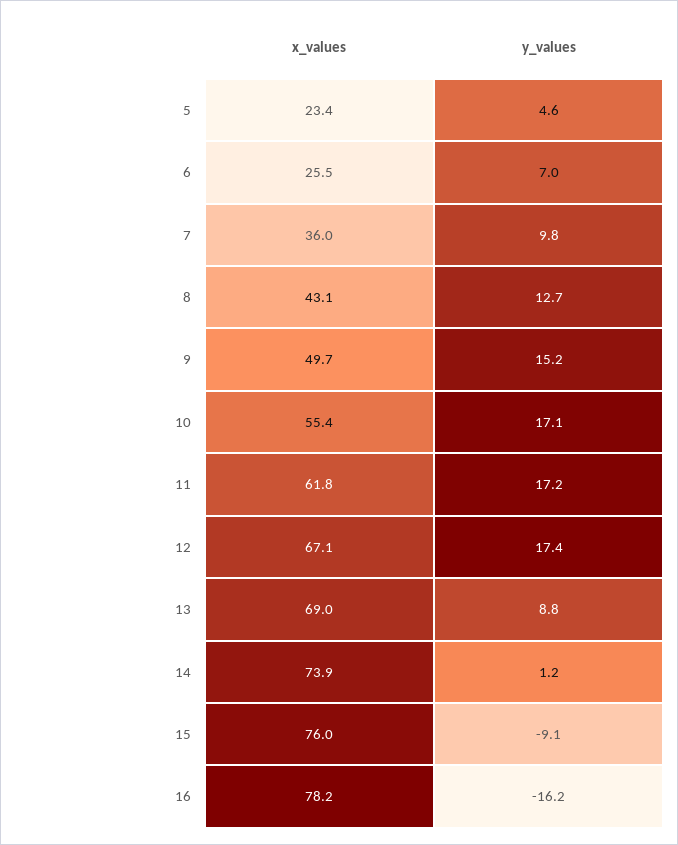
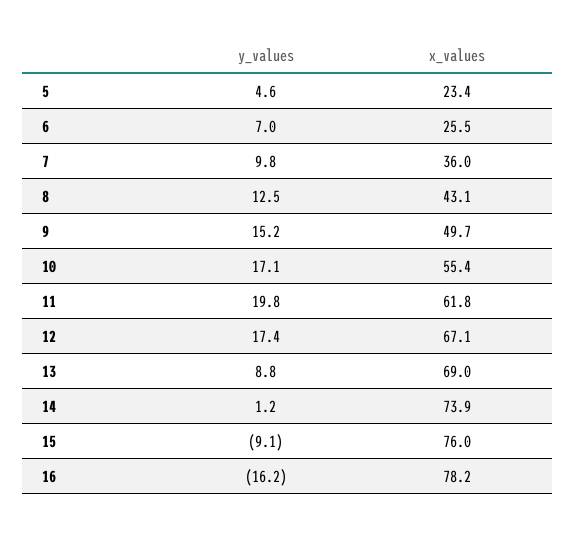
y_values, 8: 12.7 -> 12.5
y_values, 11: 17.2 -> 19.8

